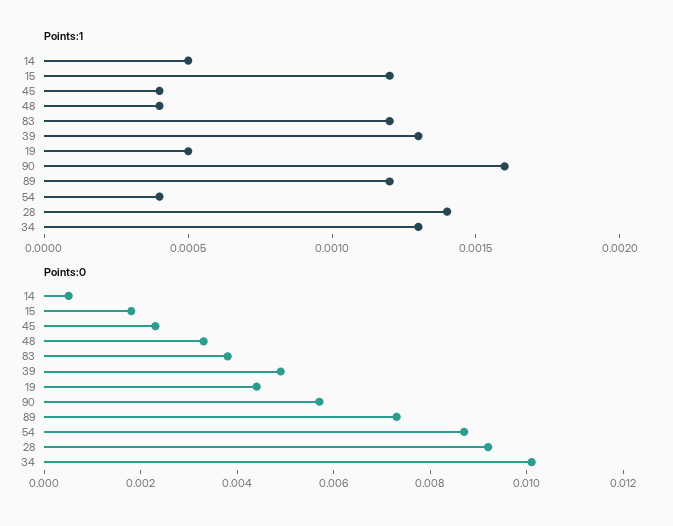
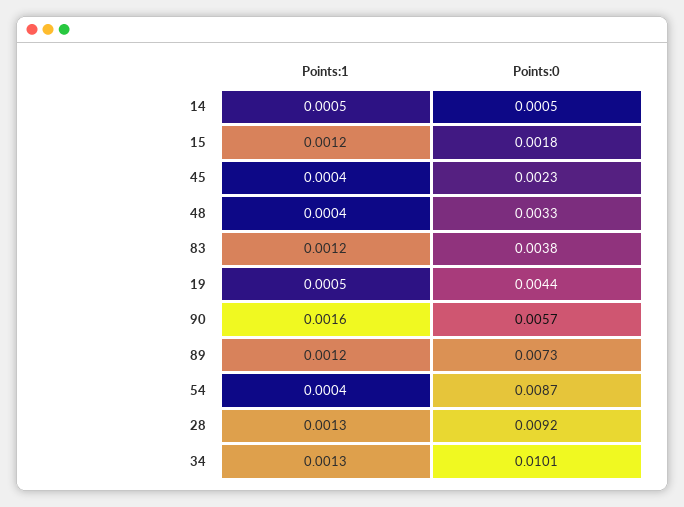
Points:1, 39: 0.0013 -> none
Points:1, 28: 0.0014 -> 0.0013
Points:0, 39: 0.005 -> none

